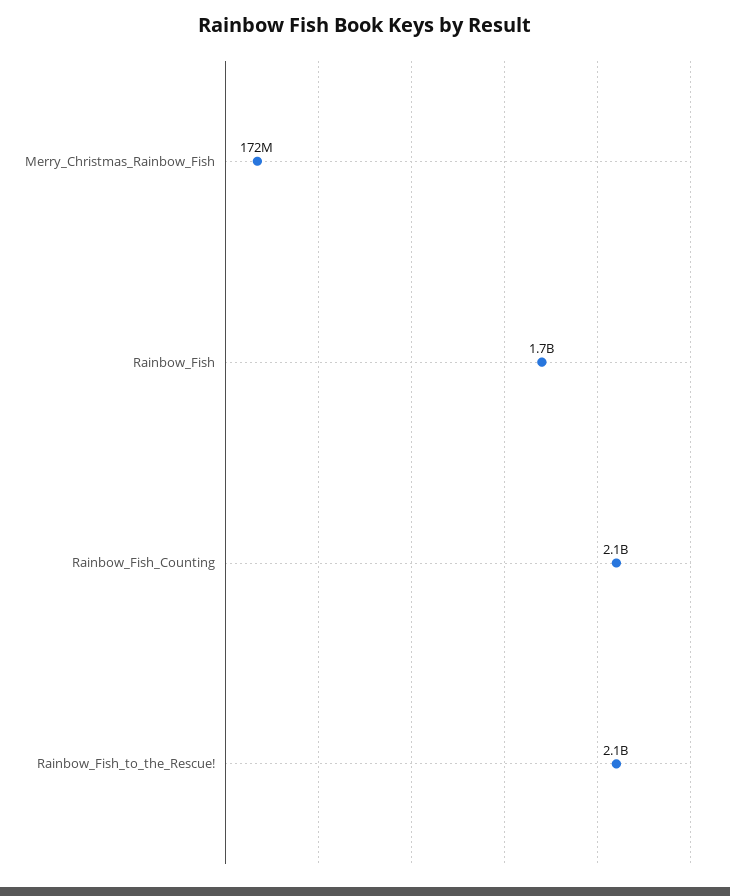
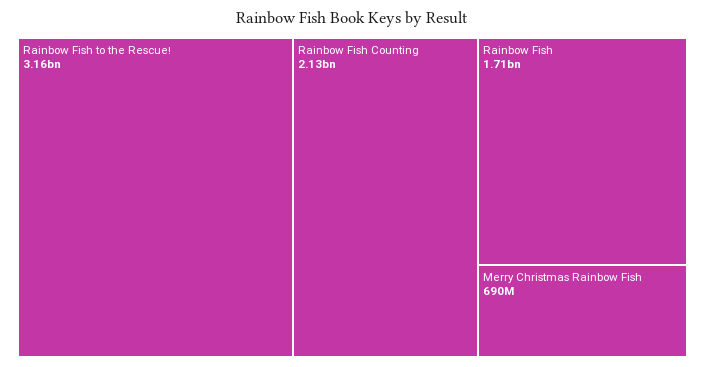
Merry_Christmas_Rainbow_Fish: 172000000 -> 690000000
Rainbow_Fish_to_the_Rescue!: 2100000000 -> 3160000000

